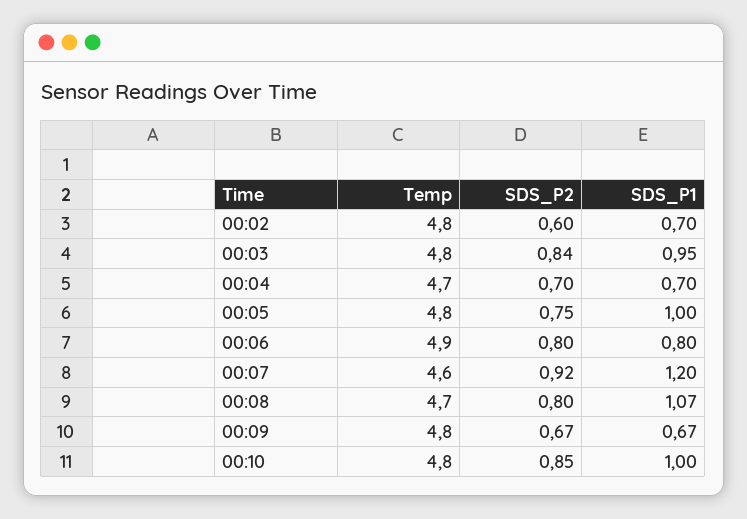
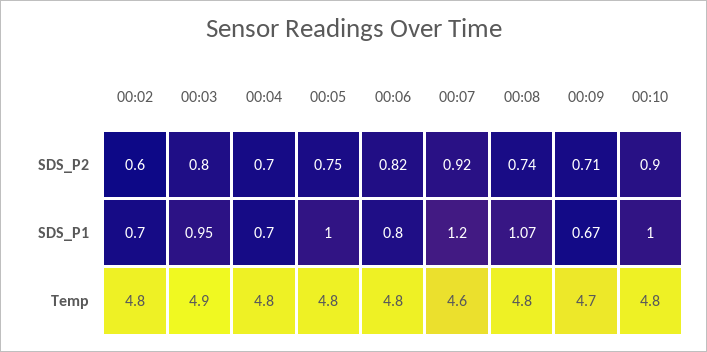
Temp, 00:03: 4.8 -> 4.9
SDS_P2, 00:03: 0.84 -> 0.8
Temp, 00:04: 4.7 -> 4.8
Temp, 00:06: 4.9 -> 4.8
SDS_P2, 00:06: 0.8 -> 0.82
Temp, 00:08: 4.7 -> 4.8
SDS_P2, 00:08: 0.8 -> 0.74
Temp, 00:09: 4.8 -> 4.7
SDS_P2, 00:09: 0.67 -> 0.71
SDS_P2, 00:10: 0.85 -> 0.9

